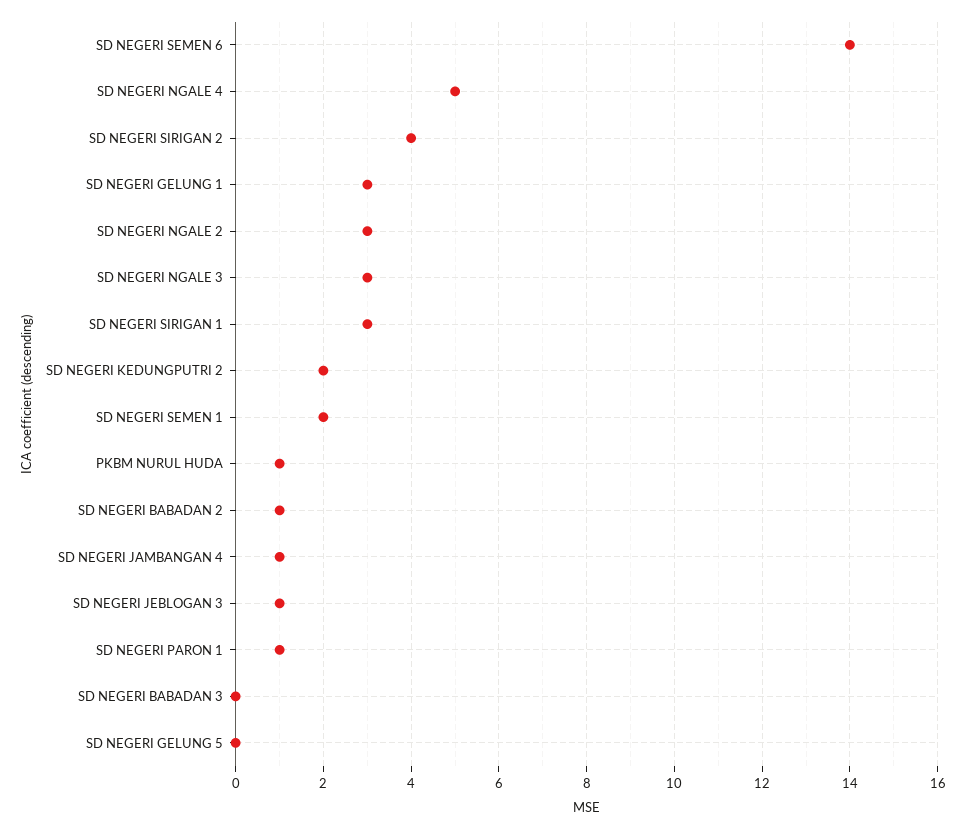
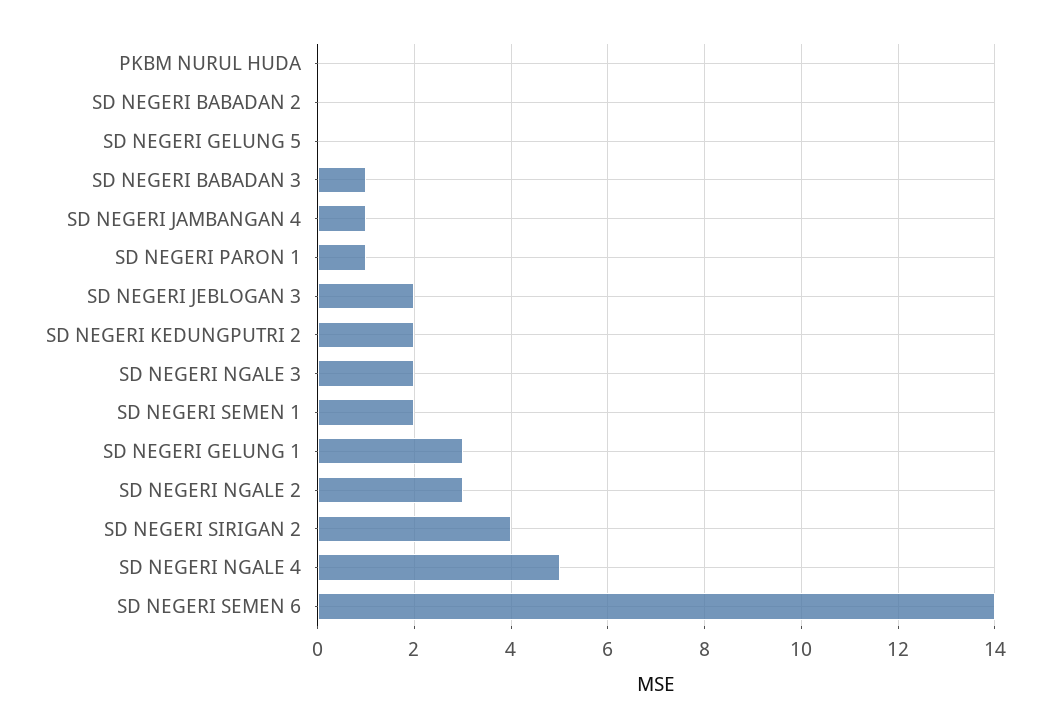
SD NEGERI NGALE 3: 3 -> 2
SD NEGERI SIRIGAN 1: 3 -> none
PKBM NURUL HUDA: 1 -> 0
SD NEGERI BABADAN 2: 1 -> 0
SD NEGERI JEBLOGAN 3: 1 -> 2
SD NEGERI BABADAN 3: 0 -> 1

